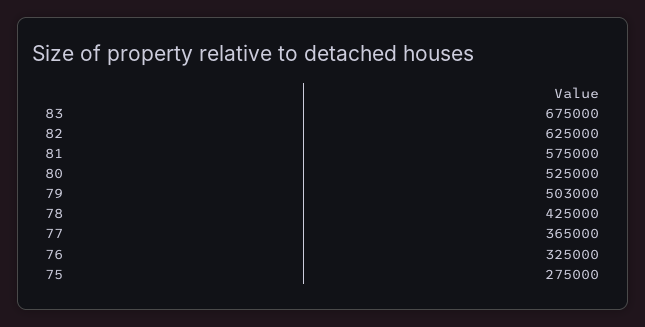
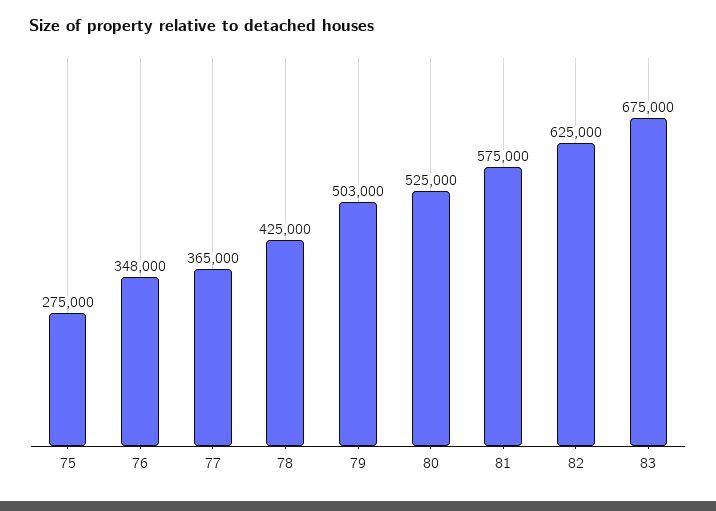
76: 325000 -> 348000

